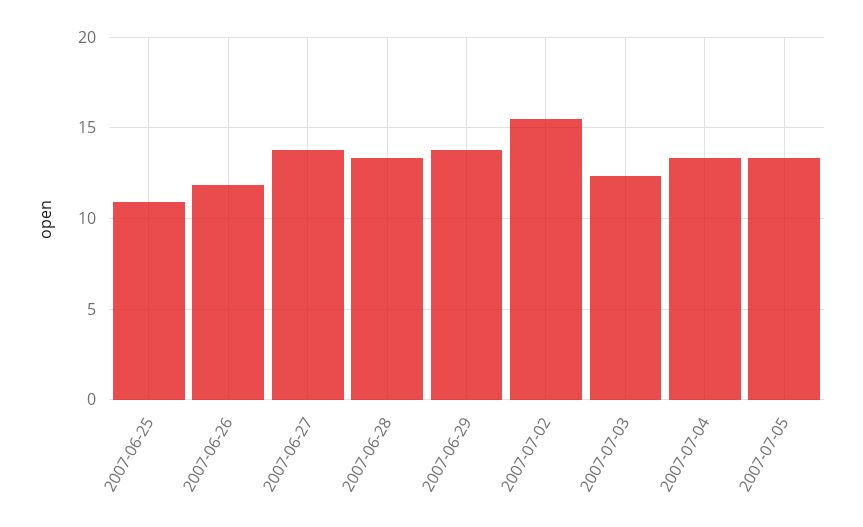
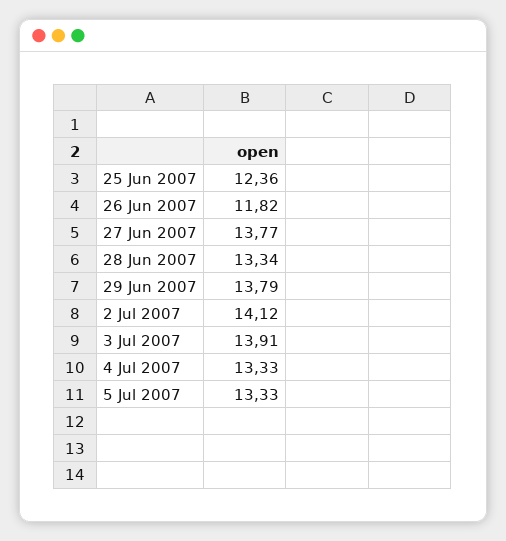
2007-06-25: 11 -> 12.36
2007-07-02: 15.5 -> 14.12
2007-07-03: 12.5 -> 13.91

